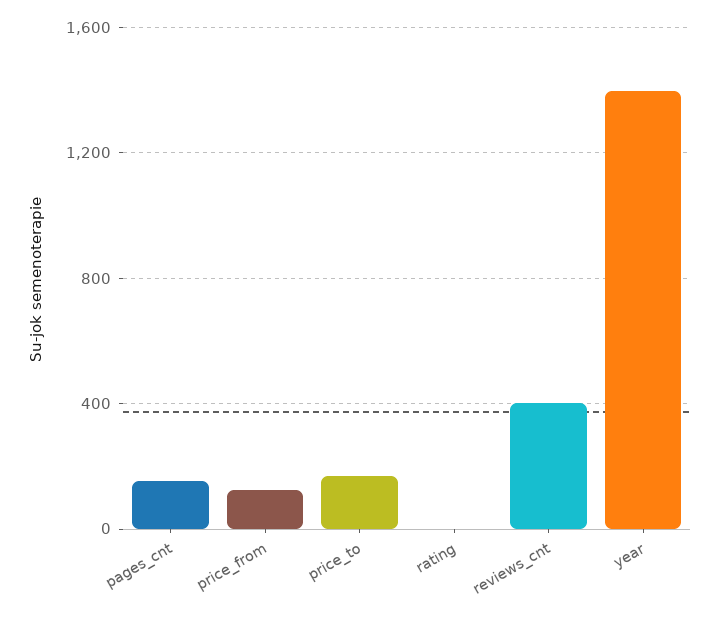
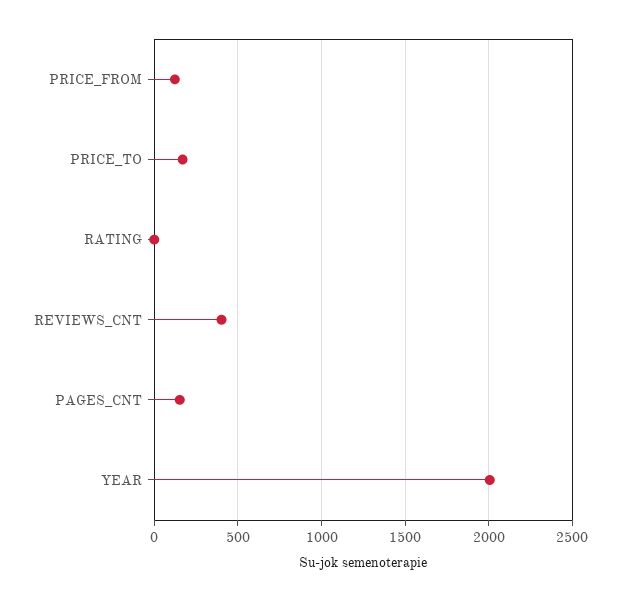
year: 1400 -> 2000

